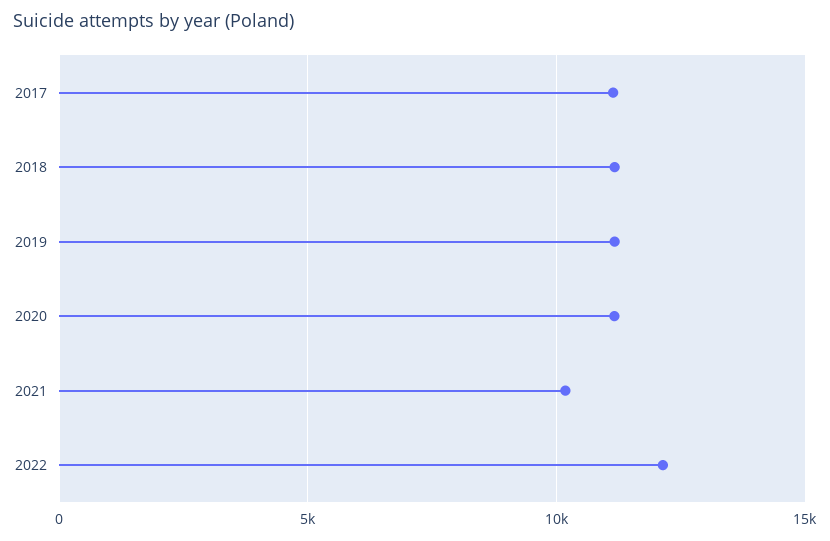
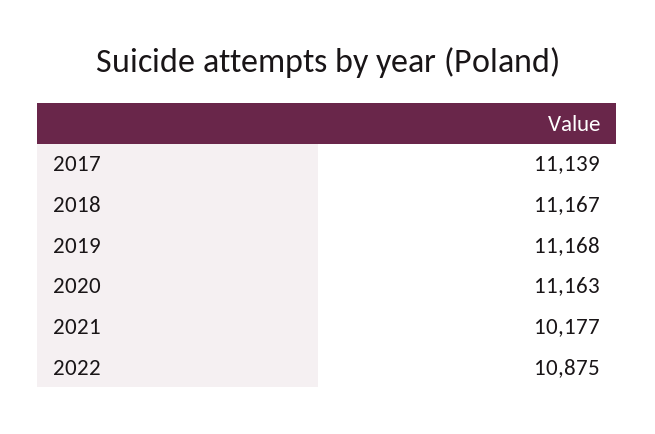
2022: 12000 -> 10875

